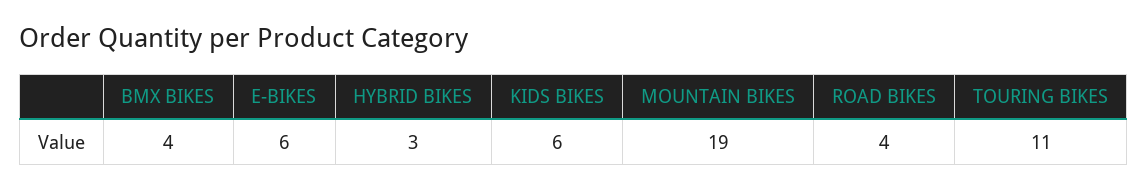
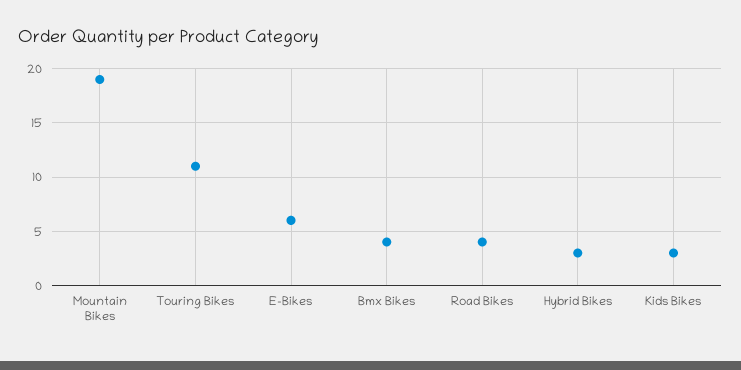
KIDS BIKES: 6 -> 3

